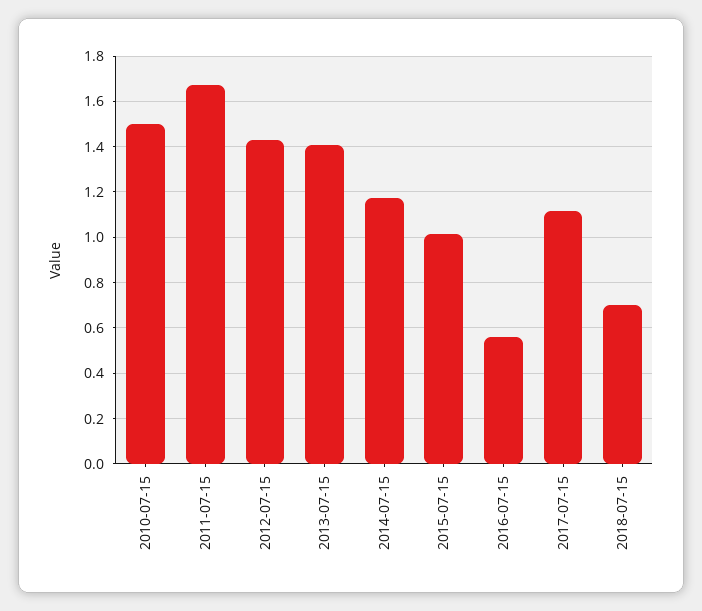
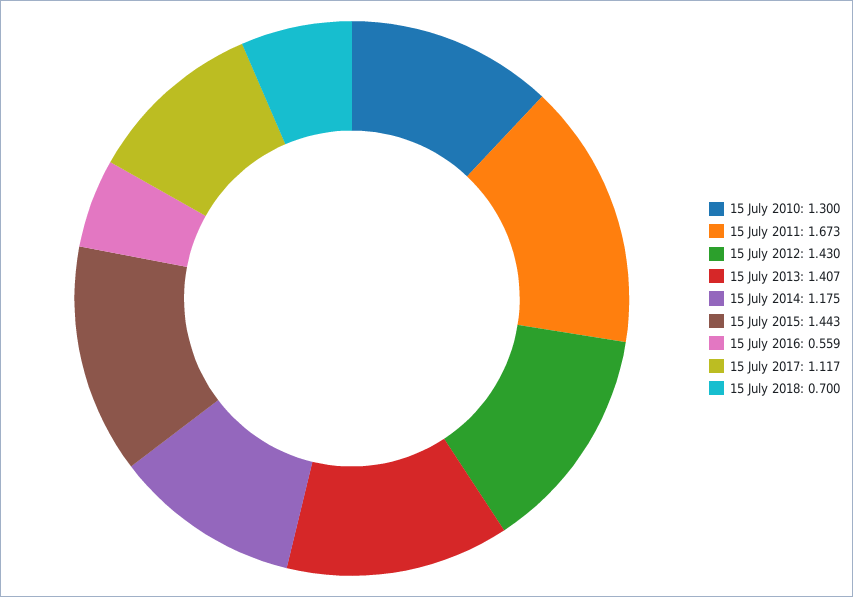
2010-07-15: 1.5 -> 1.3
2015-07-15: 1 -> 1.443

